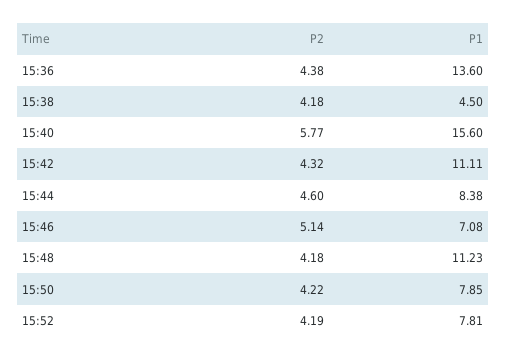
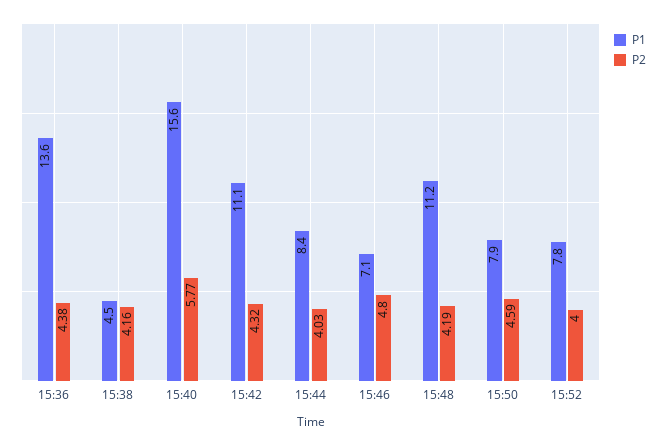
P2, 15:38: 4.18 -> 4.16
P2, 15:44: 4.6 -> 4.03
P2, 15:46: 5.14 -> 4.8
P2, 15:48: 4.18 -> 4.19
P2, 15:50: 4.22 -> 4.59
P2, 15:52: 4.19 -> 4

